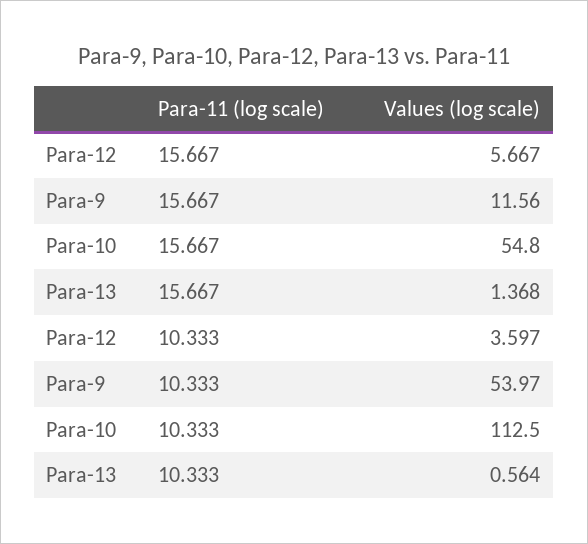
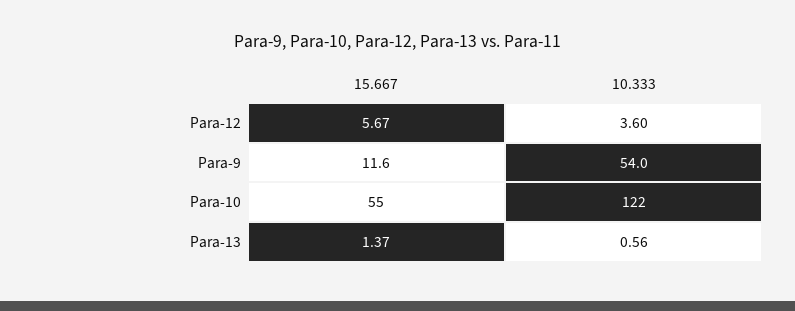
Para-10, 10.333: 112.5 -> 122

